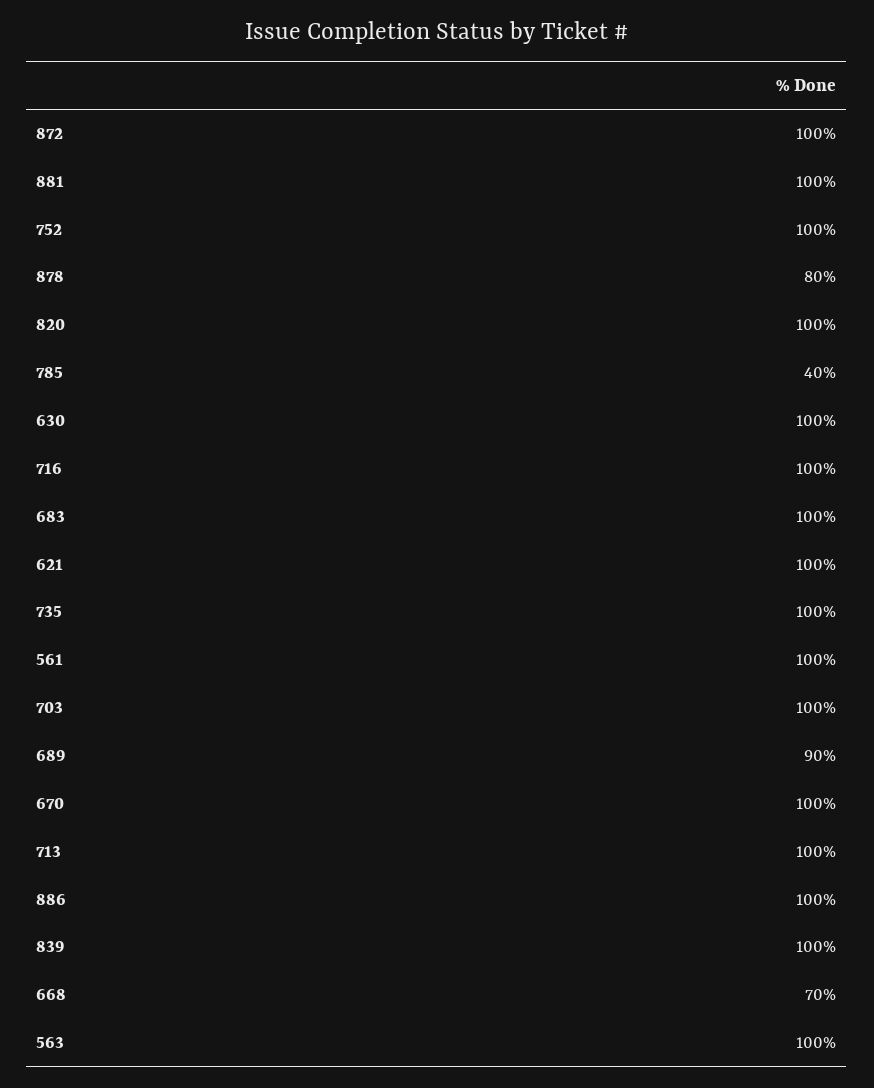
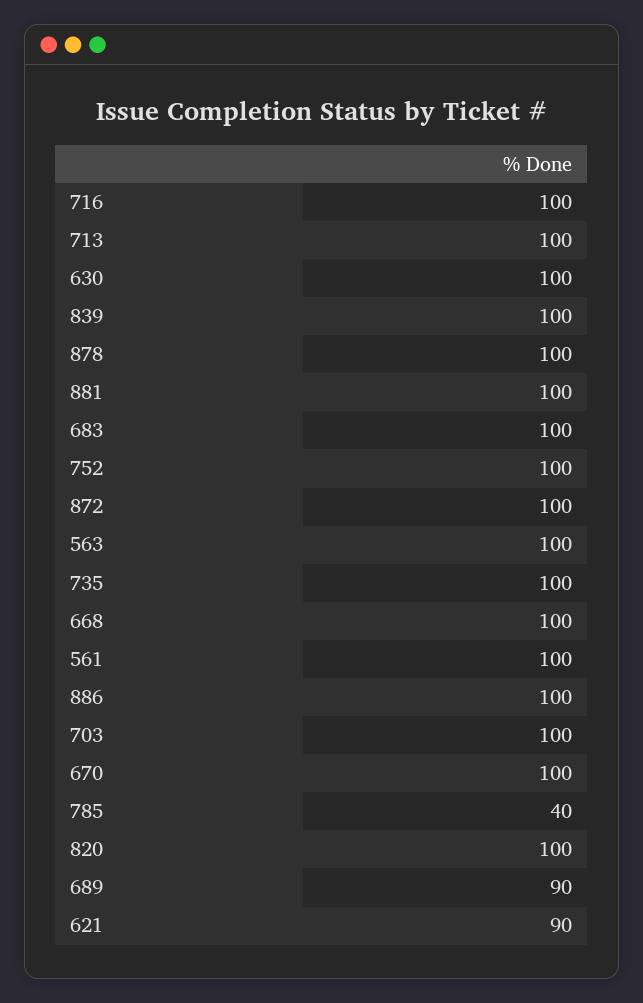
878: 80 -> 100
621: 100 -> 90
668: 70 -> 100

